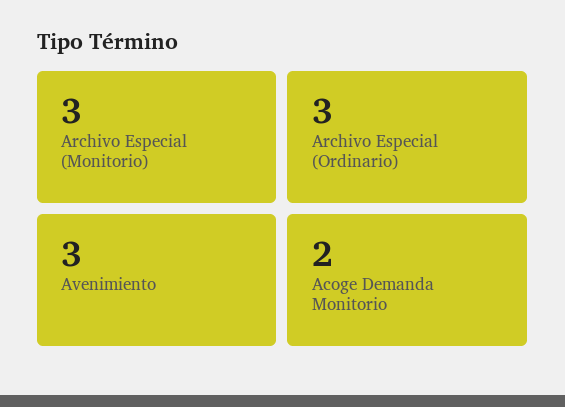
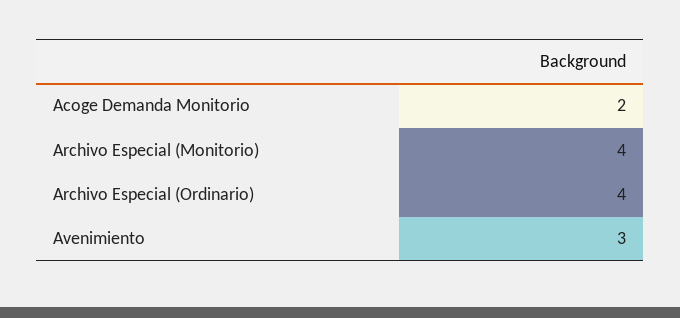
Archivo Especial (Monitorio): 3 -> 4
Archivo Especial (Ordinario): 3 -> 4

